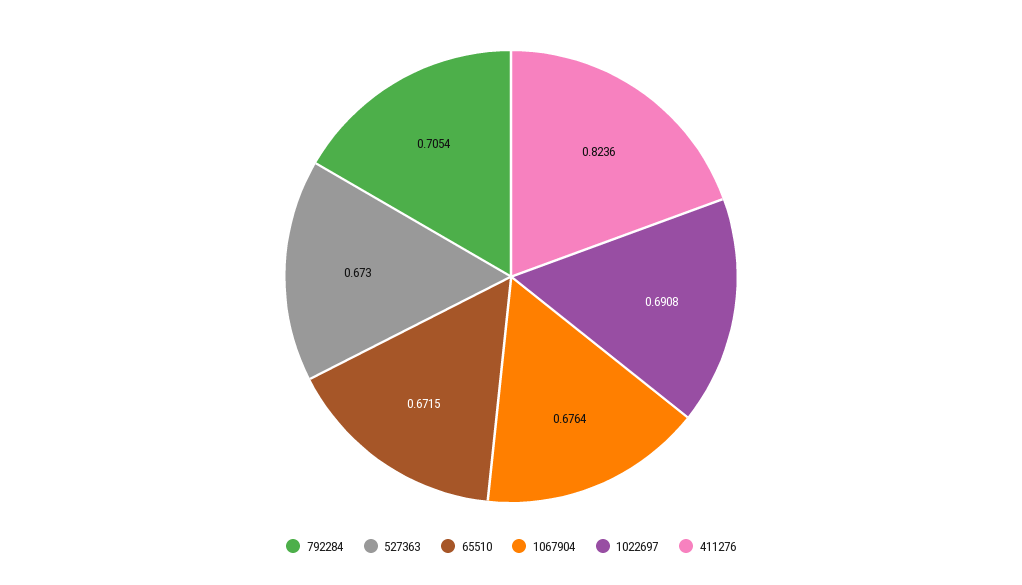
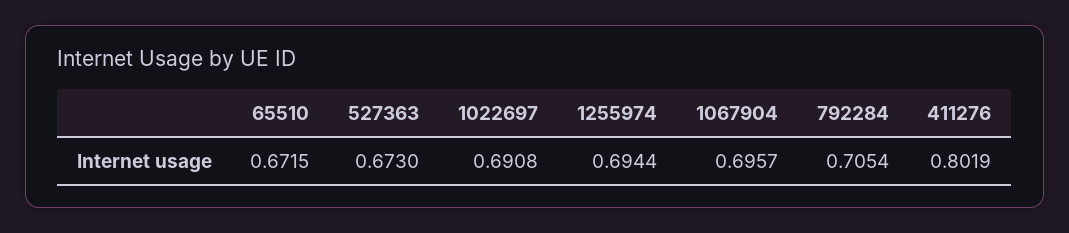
1067904: 0.6764 -> 0.6957
411276: 0.8236 -> 0.8019
1255974: none -> 0.6944

